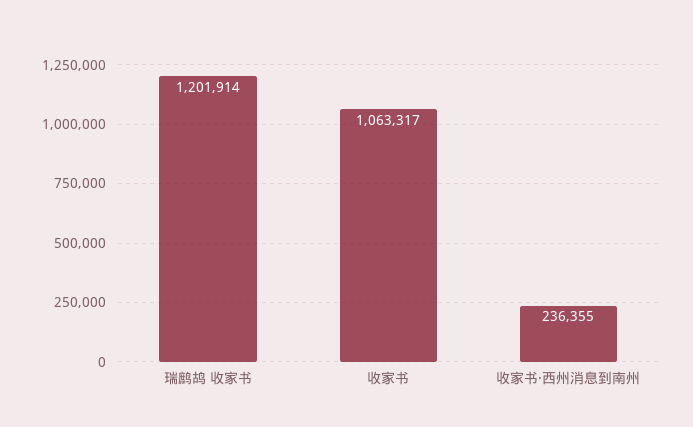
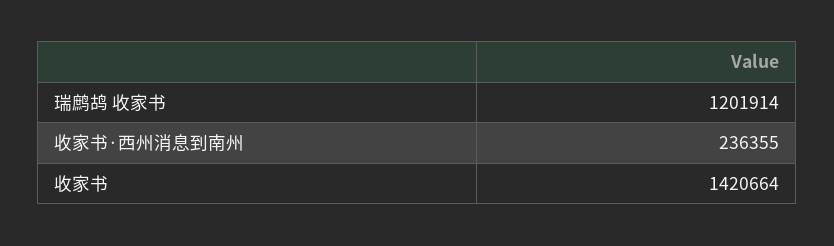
收家书: 1063317 -> 1420664

